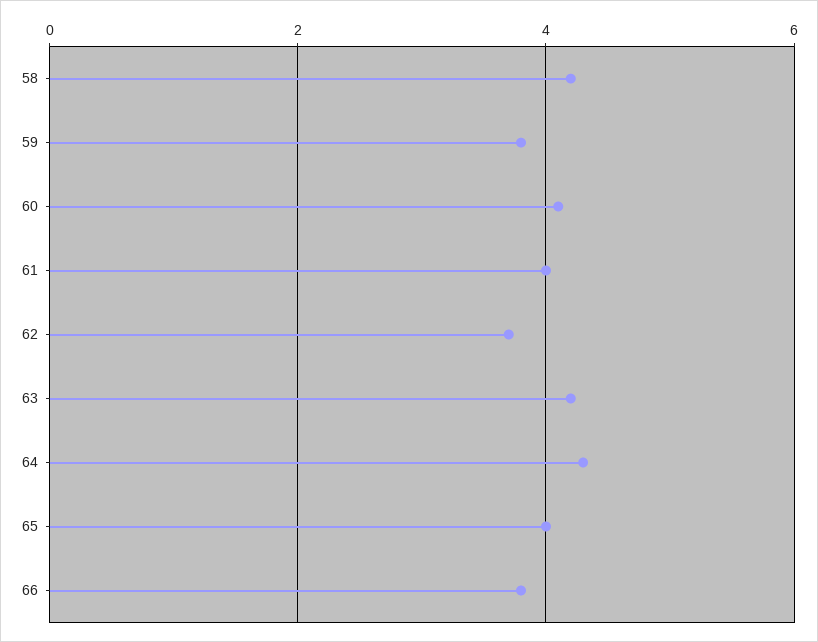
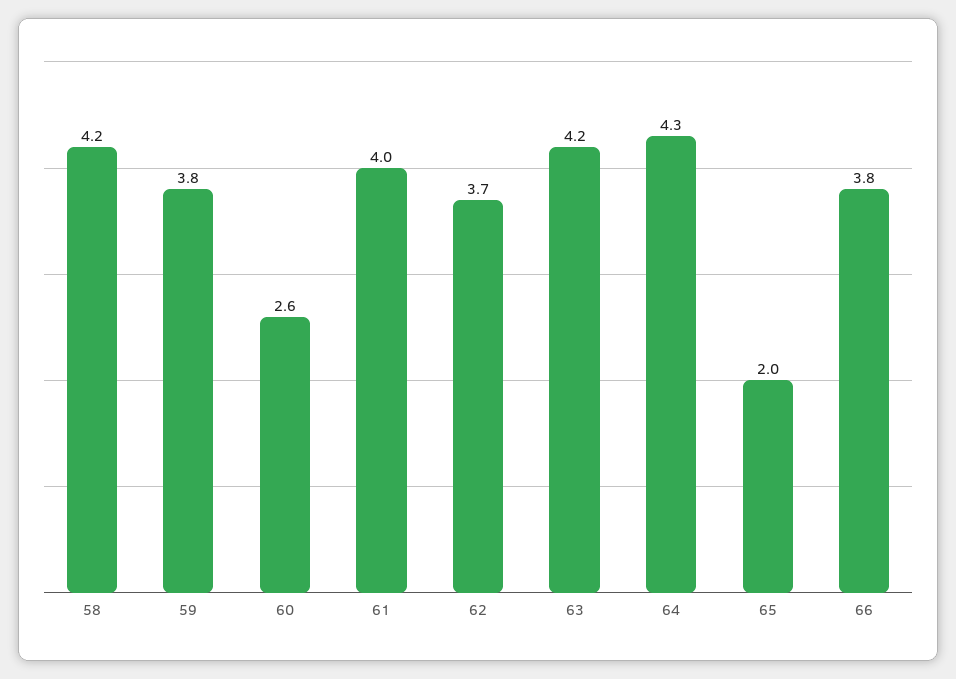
60: 4 -> 2.6
65: 4 -> 2

